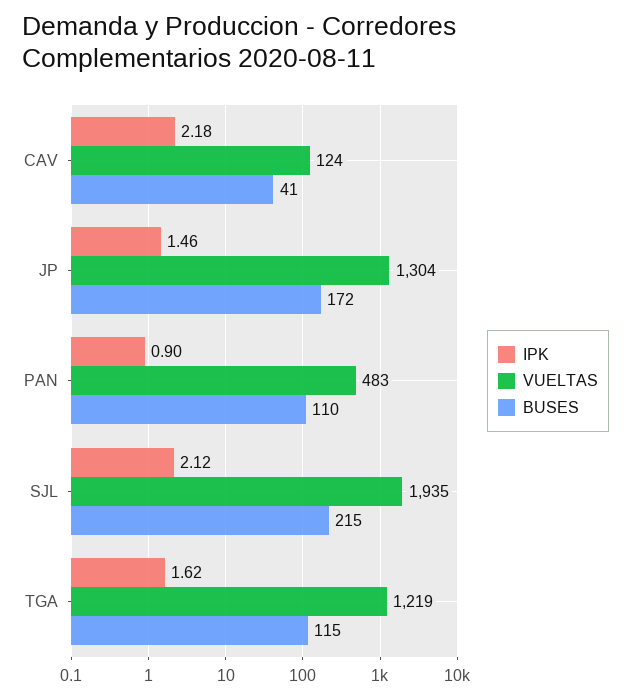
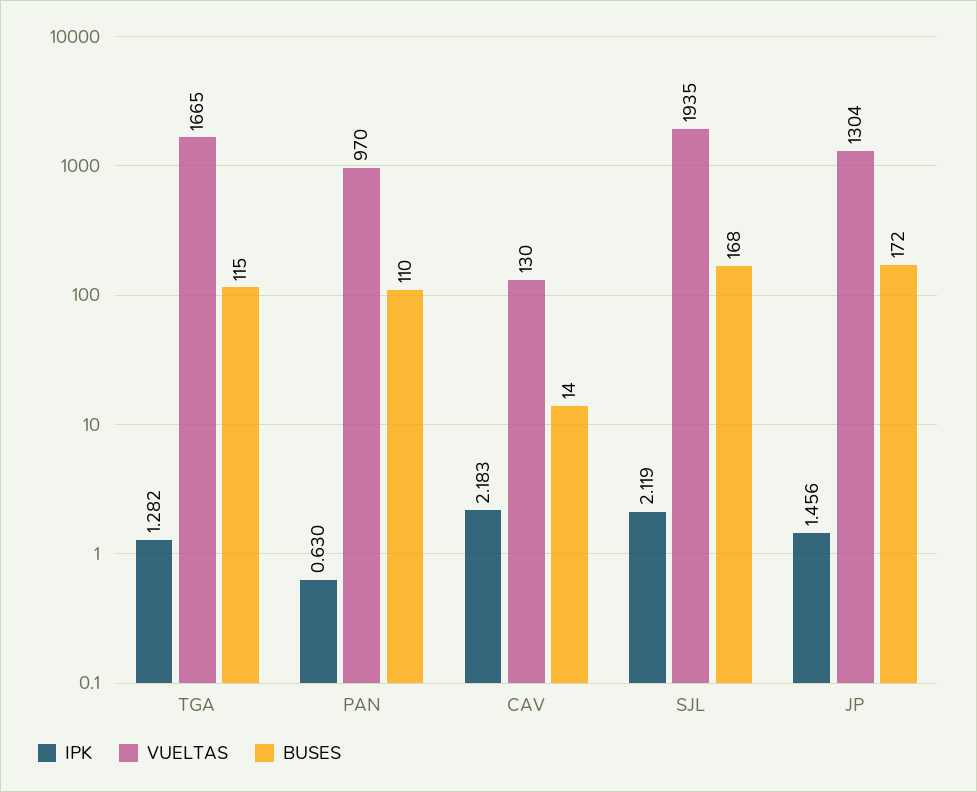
VUELTAS, CAV: 124 -> 130
BUSES, CAV: 41 -> 14
IPK, PAN: 0.9 -> 0.63
VUELTAS, PAN: 483 -> 970
BUSES, SJL: 215 -> 168
IPK, TGA: 1.62 -> 1.282
VUELTAS, TGA: 1219 -> 1665

